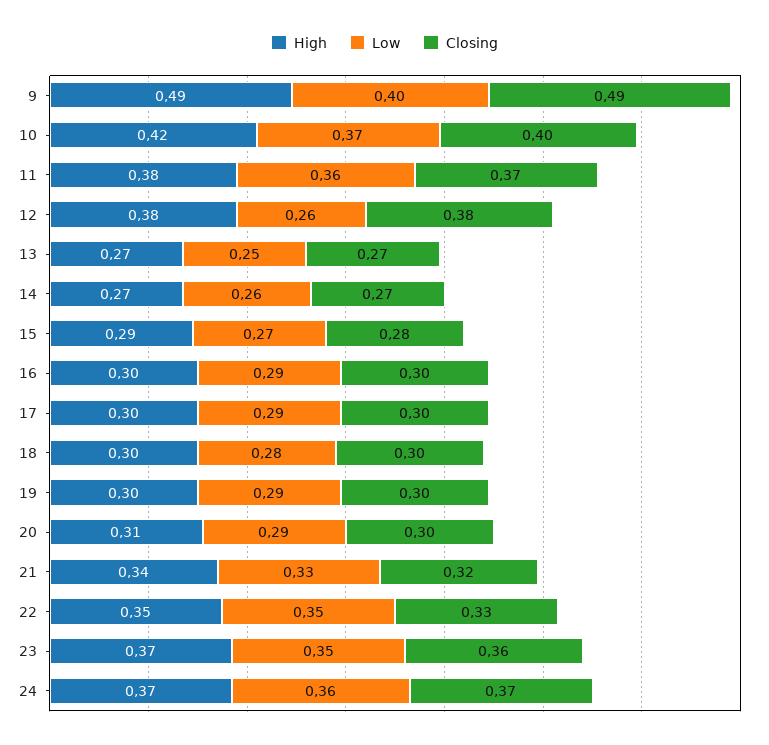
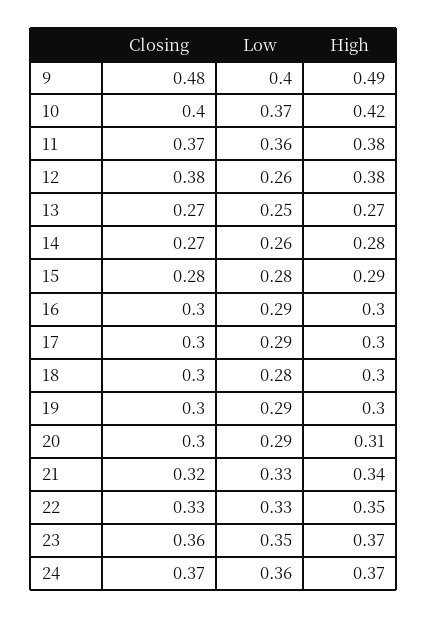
Closing, 9: 0.49 -> 0.48
High, 14: 0.27 -> 0.28
Low, 15: 0.27 -> 0.28
Low, 22: 0.35 -> 0.33

